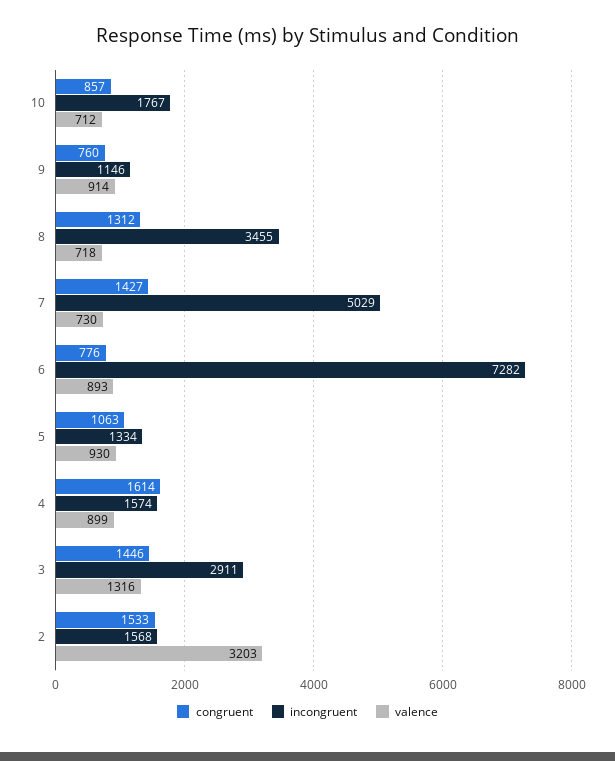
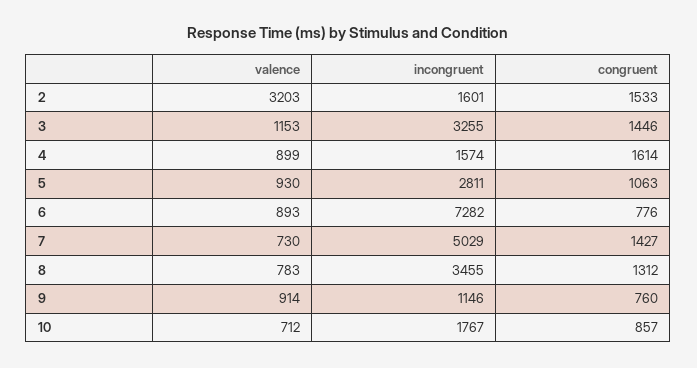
valence, 8: 718 -> 783
incongruent, 5: 1334 -> 2811
incongruent, 3: 2911 -> 3255
valence, 3: 1316 -> 1153
incongruent, 2: 1568 -> 1601

